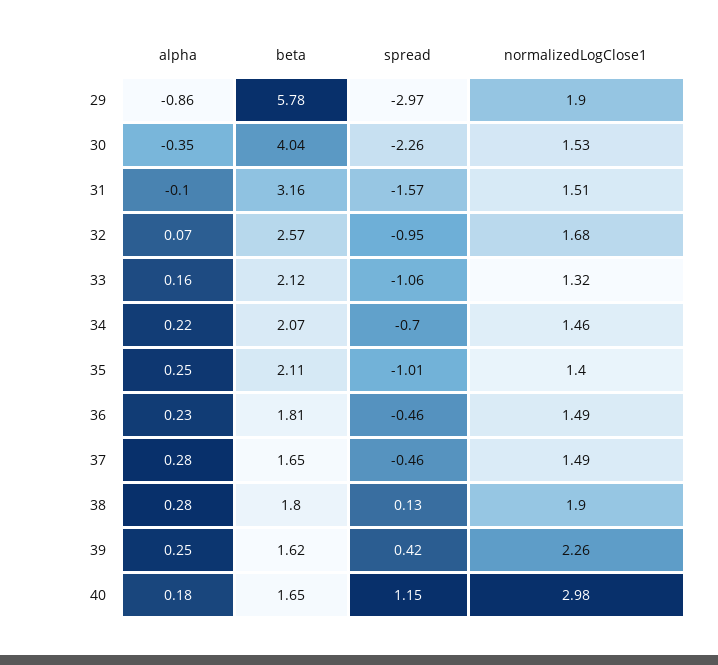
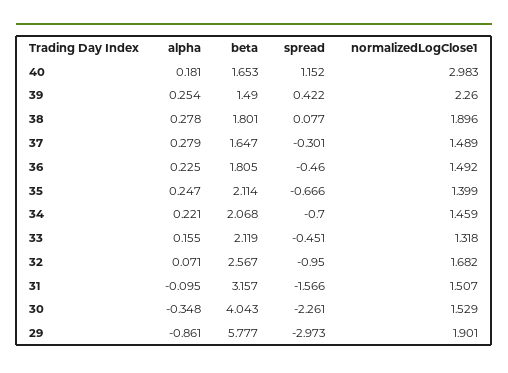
spread, 33: -1.06 -> -0.451
spread, 35: -1.01 -> -0.666
spread, 37: -0.46 -> -0.301
spread, 38: 0.13 -> 0.077
beta, 39: 1.62 -> 1.49

